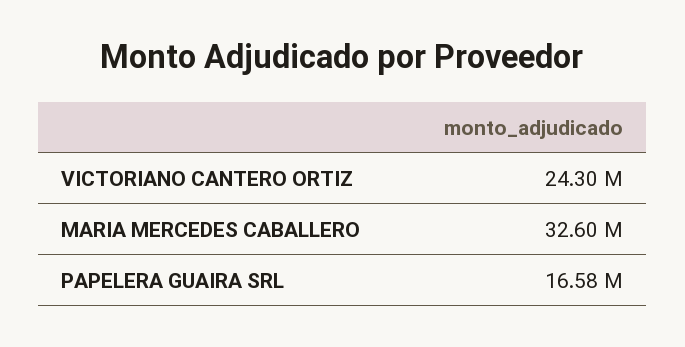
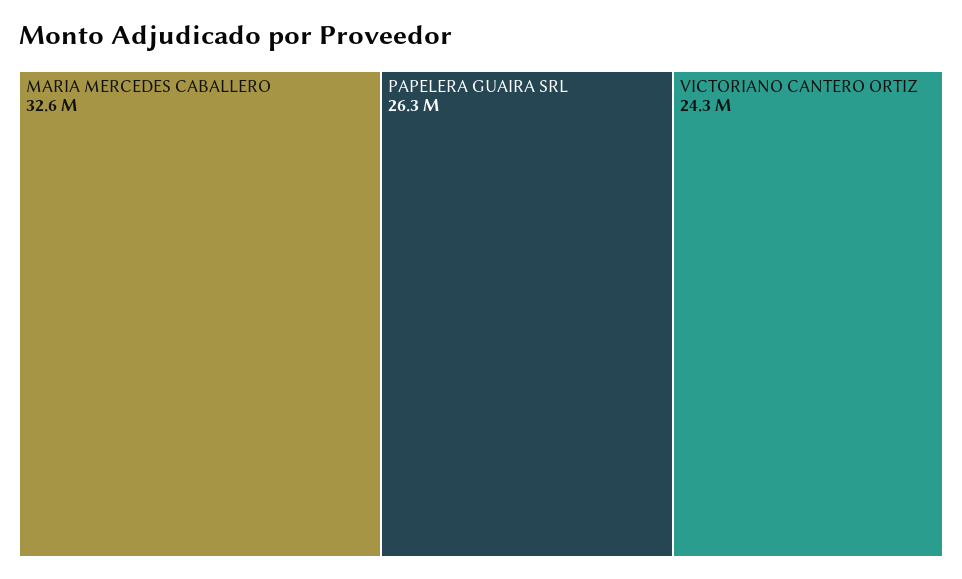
PAPELERA GUAIRA SRL: 16580000 -> 26300000

